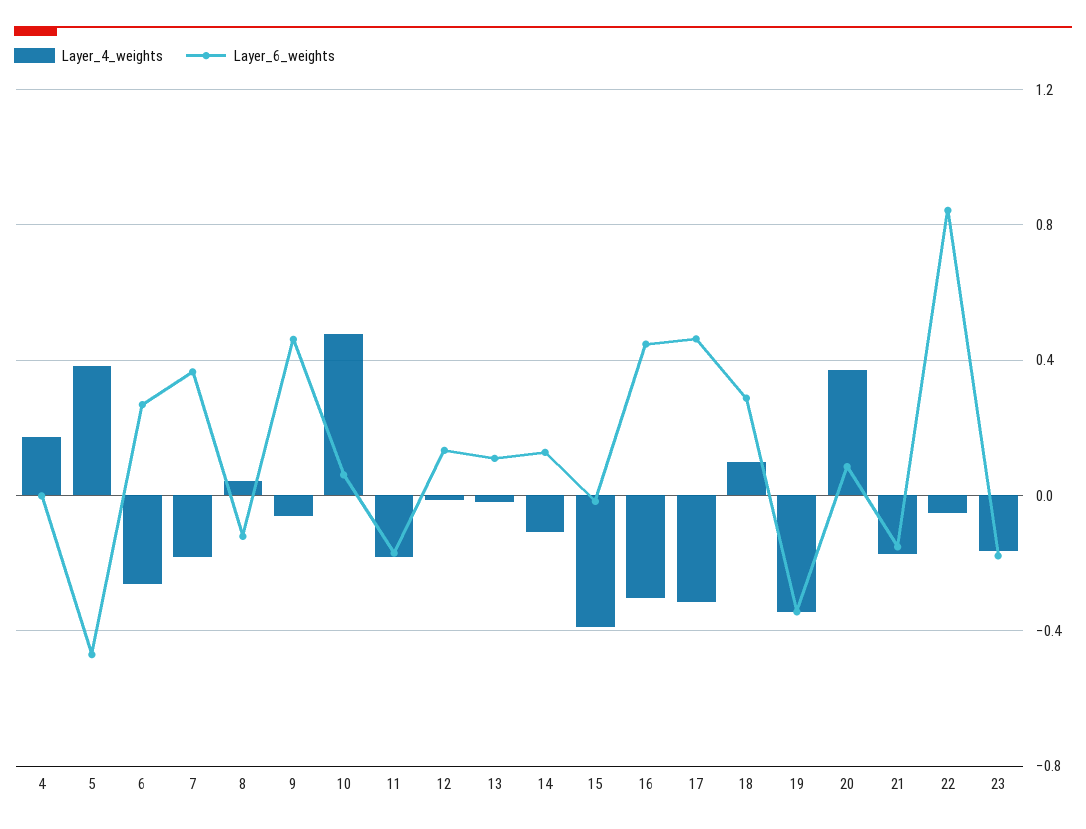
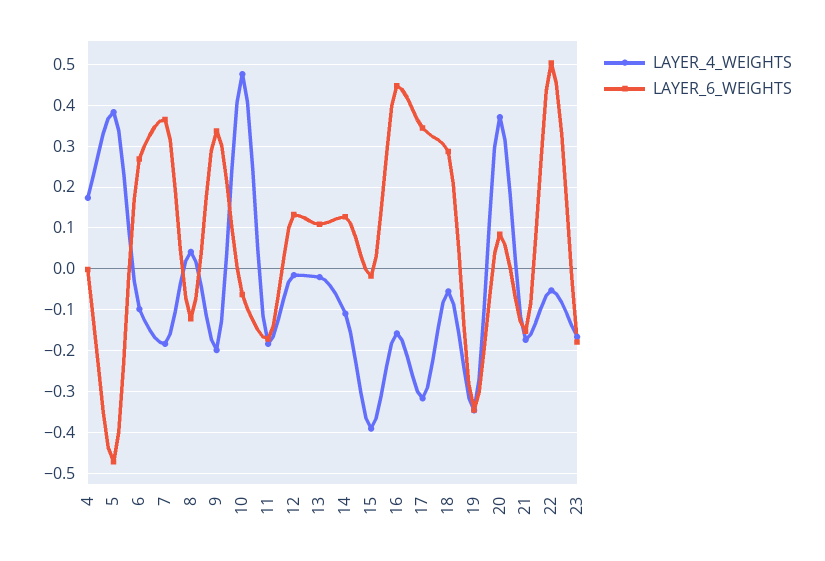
Layer_4_weights, 6: -0.25 -> -0.1
Layer_4_weights, 9: -0.05 -> -0.2
Layer_6_weights, 9: 0.45 -> 0.34
Layer_6_weights, 10: 0.05 -> -0.06
Layer_4_weights, 16: -0.3 -> -0.16
Layer_6_weights, 17: 0.45 -> 0.34
Layer_4_weights, 18: 0.1 -> -0.06
Layer_6_weights, 22: 0.85 -> 0.5

